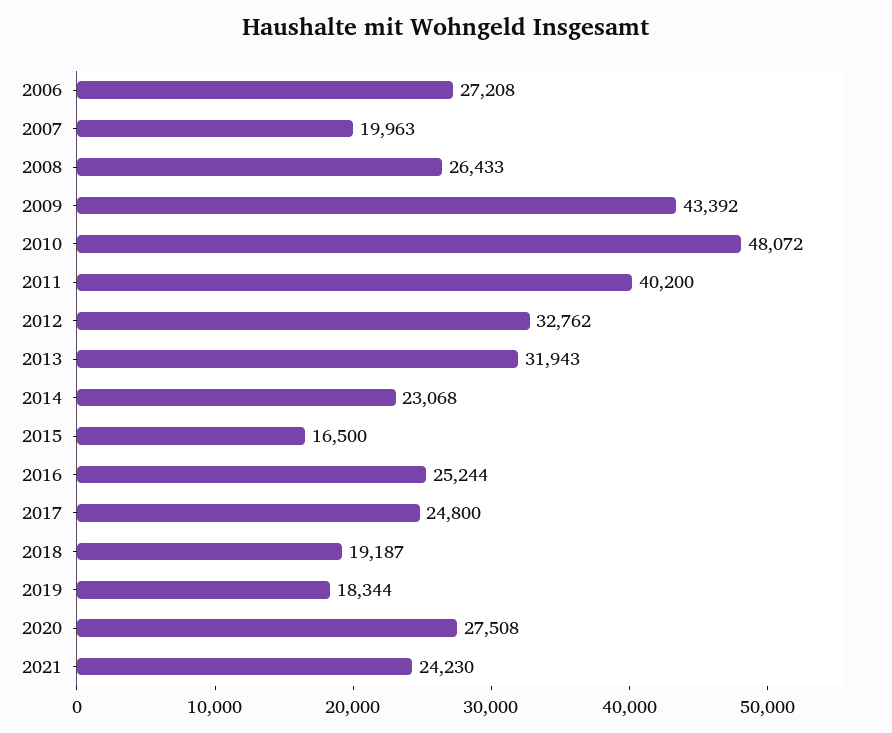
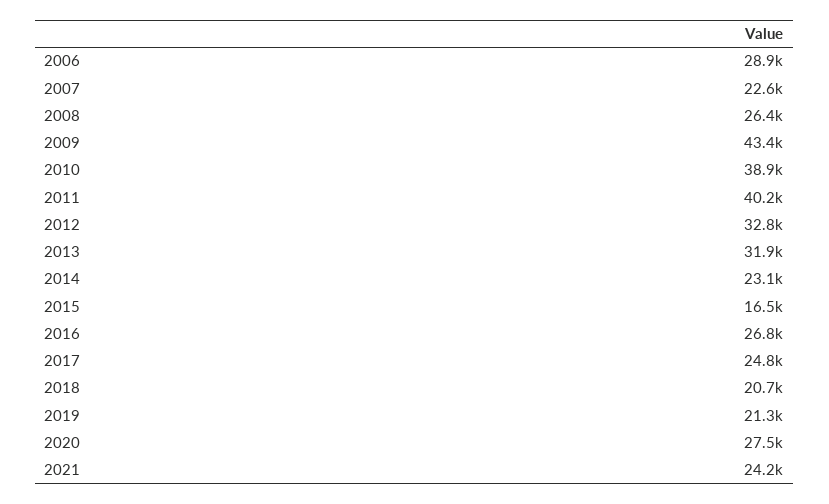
2006: 27208 -> 28900
2007: 19963 -> 22600
2010: 48072 -> 38900
2016: 25244 -> 26800
2018: 19187 -> 20700
2019: 18344 -> 21300

